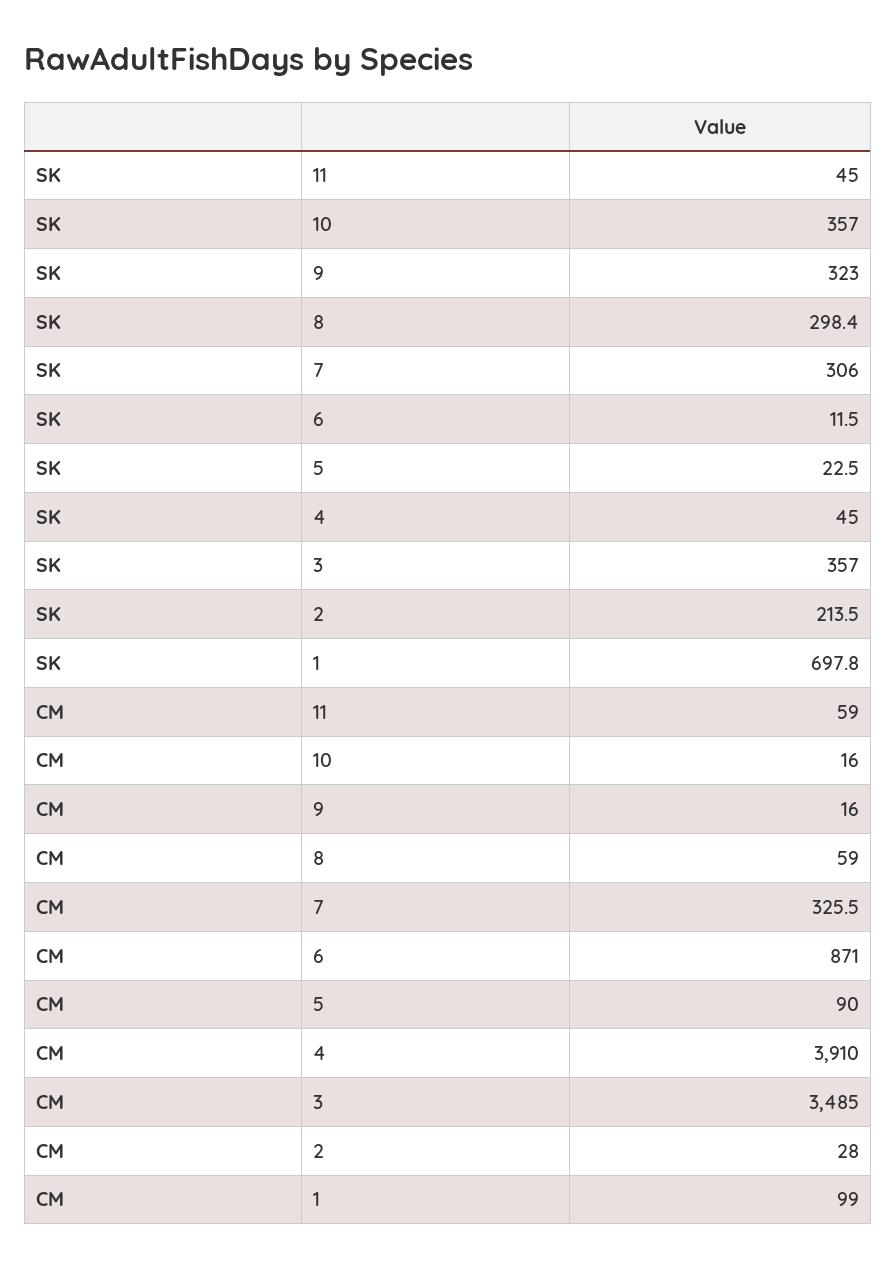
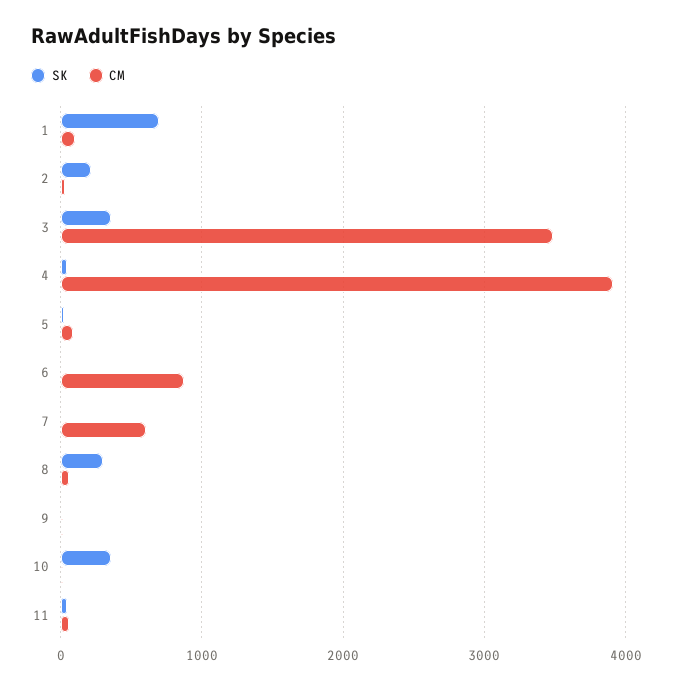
SK, 9: 323 -> 0
SK, 7: 306 -> 0
CM, 7: 325.5 -> 600

